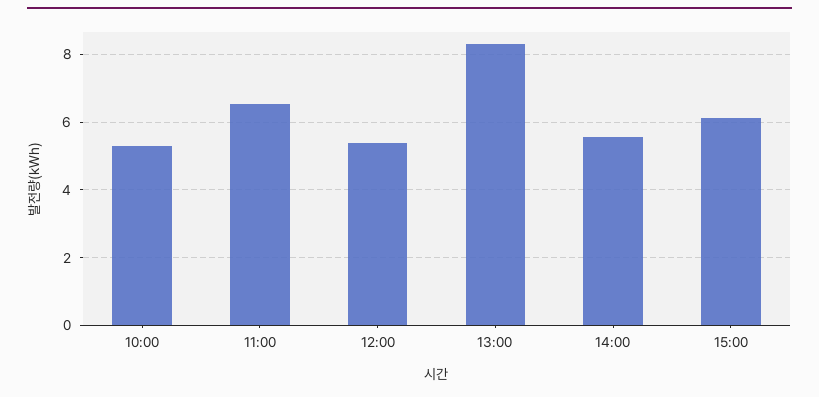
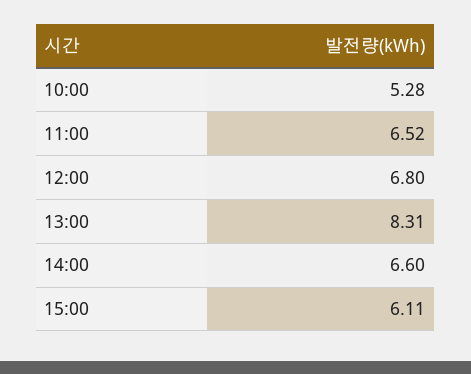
12:00: 5.4 -> 6.8
14:00: 5.6 -> 6.6

